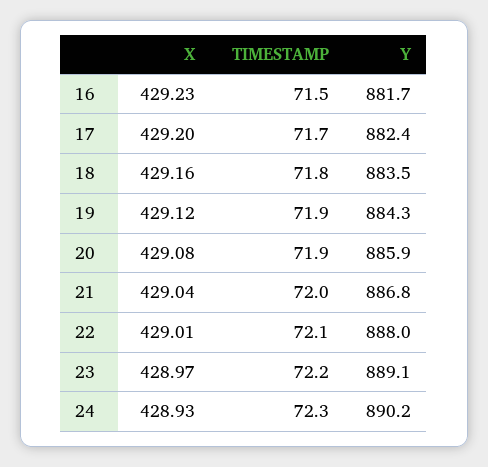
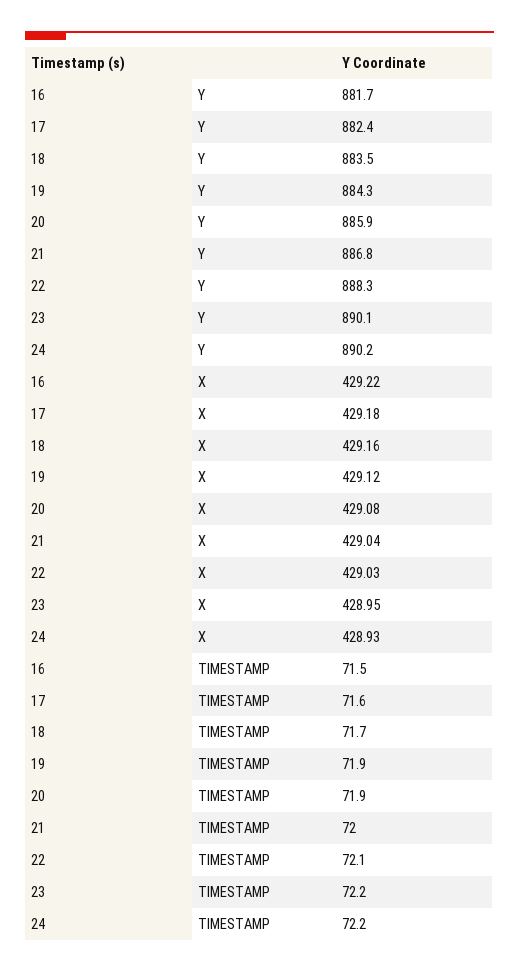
X, 16: 429.23 -> 429.22
X, 17: 429.2 -> 429.18
TIMESTAMP, 17: 71.7 -> 71.6
TIMESTAMP, 18: 71.8 -> 71.7
X, 22: 429.01 -> 429.03
Y, 22: 888 -> 888.3
X, 23: 428.97 -> 428.95
Y, 23: 889.1 -> 890.1
TIMESTAMP, 24: 72.3 -> 72.2

